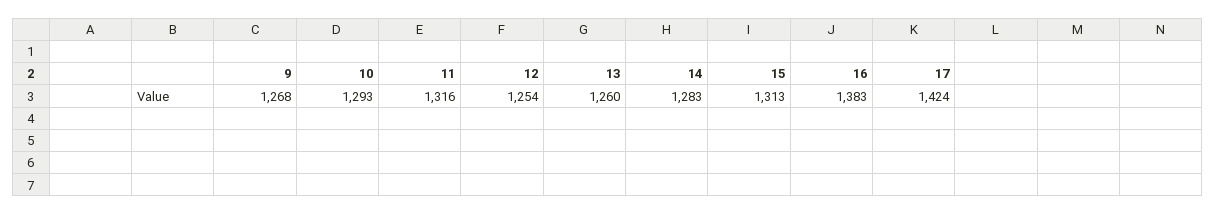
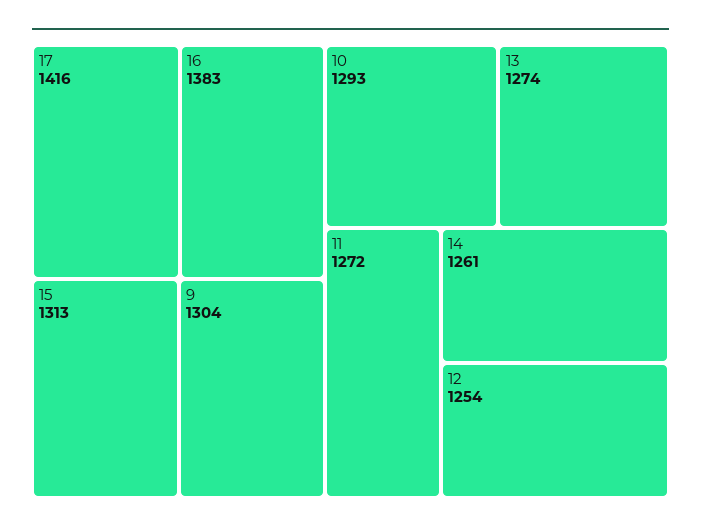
9: 1268 -> 1304
11: 1316 -> 1272
13: 1260 -> 1274
14: 1283 -> 1261
17: 1424 -> 1416

